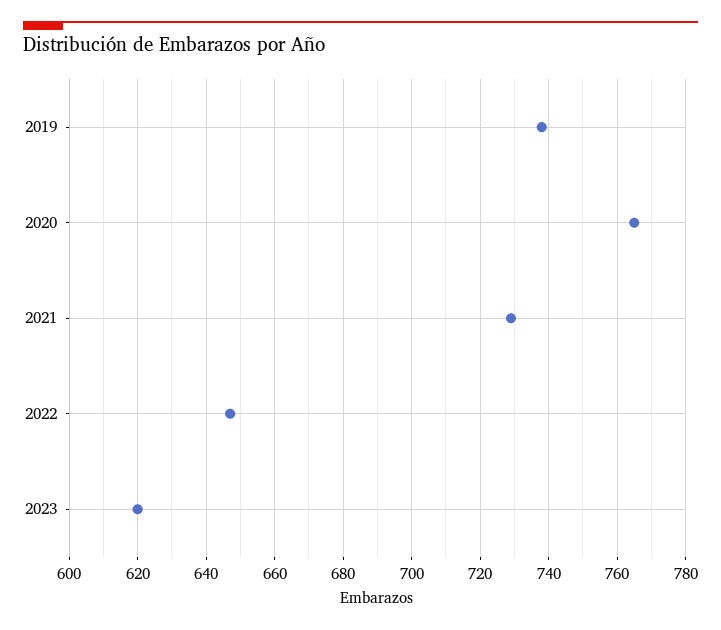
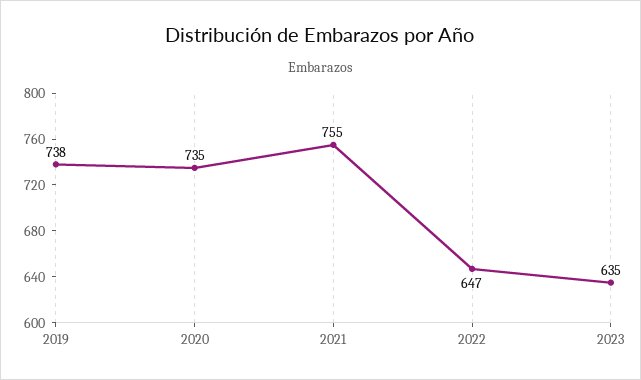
2020: 765 -> 735
2021: 730 -> 755
2023: 620 -> 635

